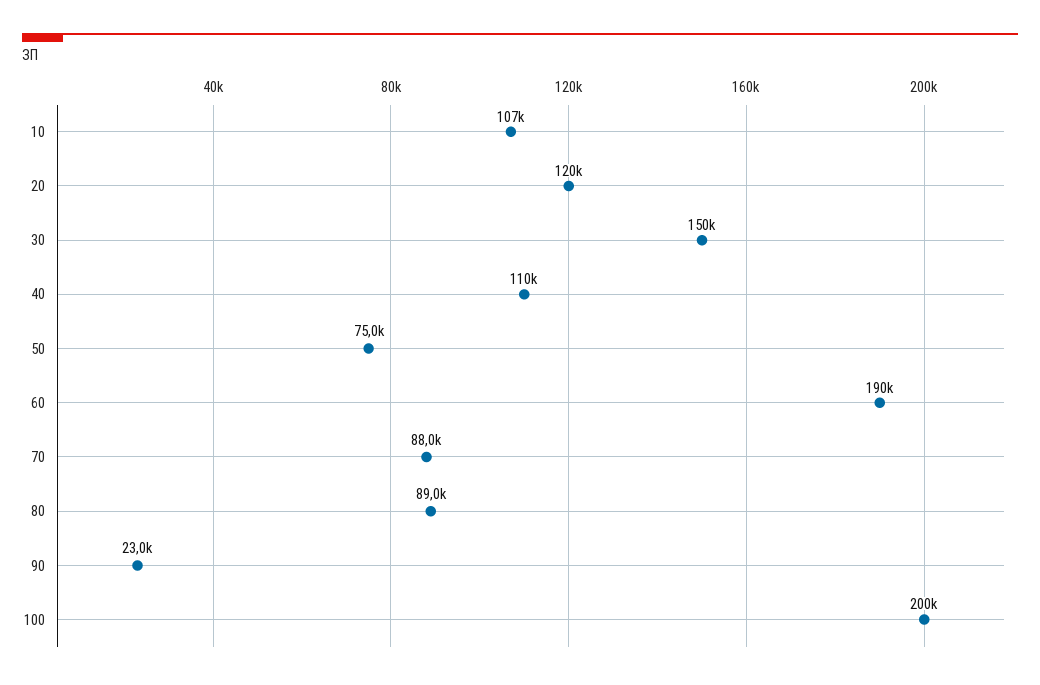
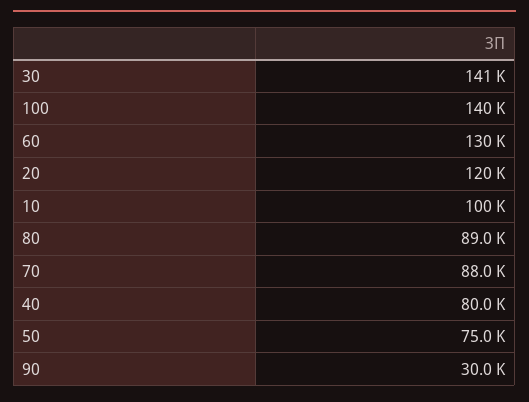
10: 107000 -> 100000
30: 150000 -> 141000
40: 110000 -> 80000
60: 190000 -> 130000
90: 23000 -> 30000
100: 200000 -> 140000

